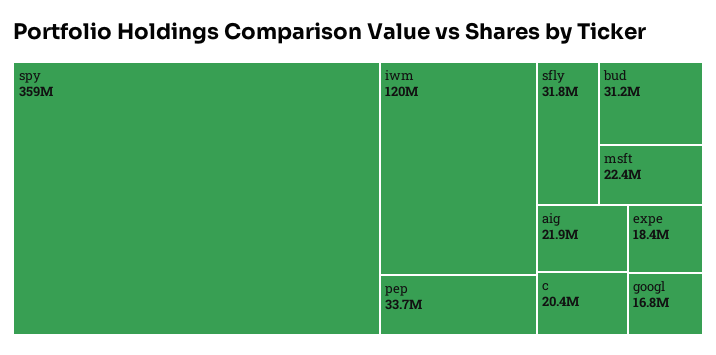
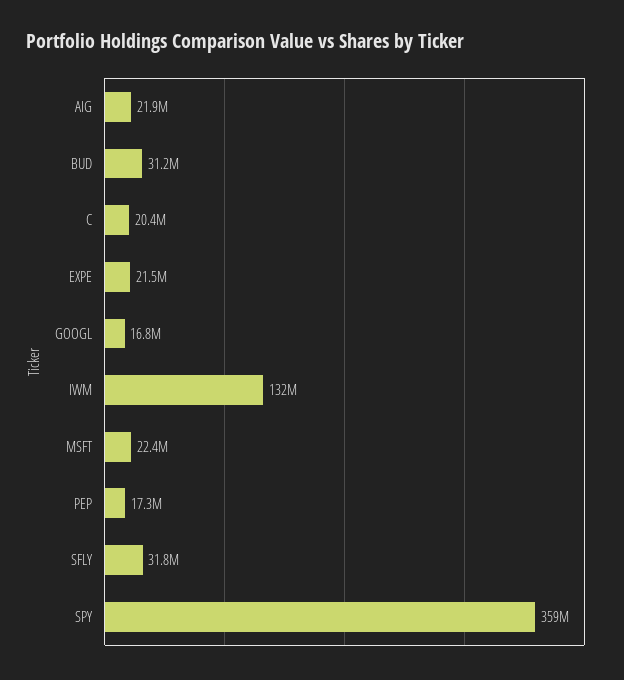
iwm: 120000000 -> 132000000
pep: 33700000 -> 17300000
expe: 18400000 -> 21500000

